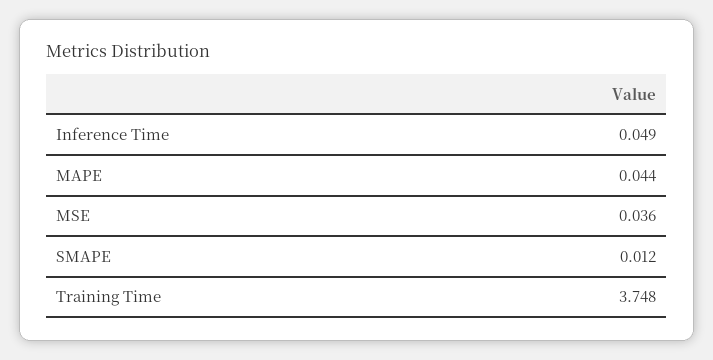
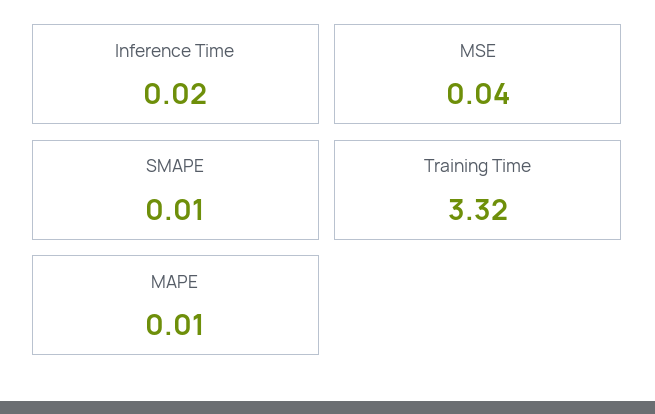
Inference Time: 0.049 -> 0.02
MAPE: 0.044 -> 0.01
Training Time: 3.748 -> 3.32

